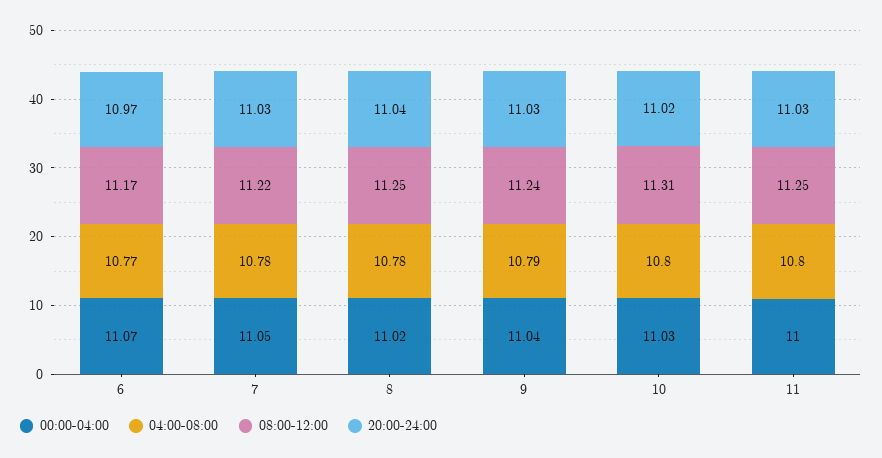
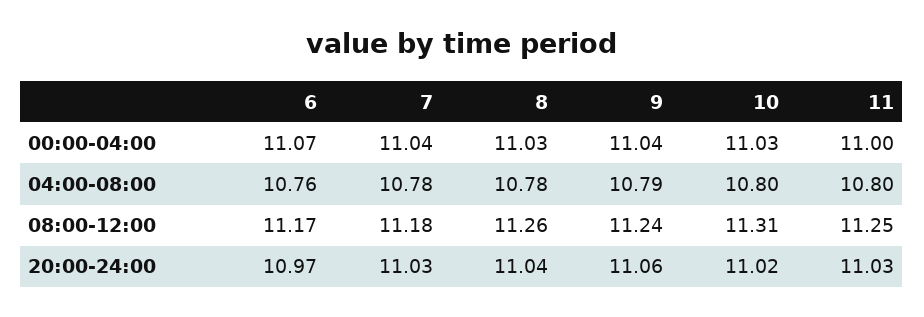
04:00-08:00, 6: 10.77 -> 10.76
00:00-04:00, 7: 11.05 -> 11.04
08:00-12:00, 7: 11.22 -> 11.18
00:00-04:00, 8: 11.02 -> 11.03
08:00-12:00, 8: 11.25 -> 11.26
20:00-24:00, 9: 11.03 -> 11.06

